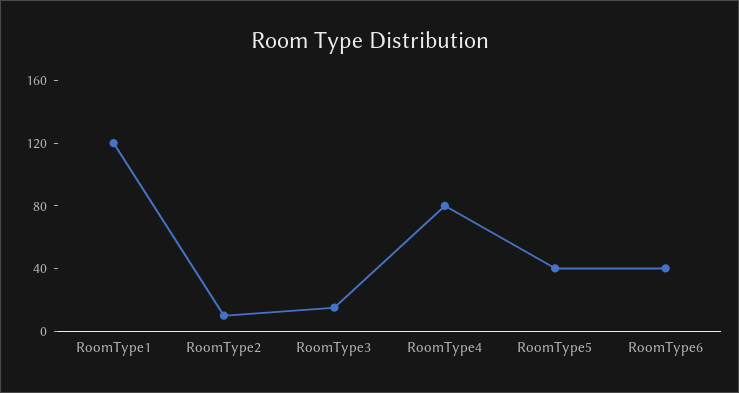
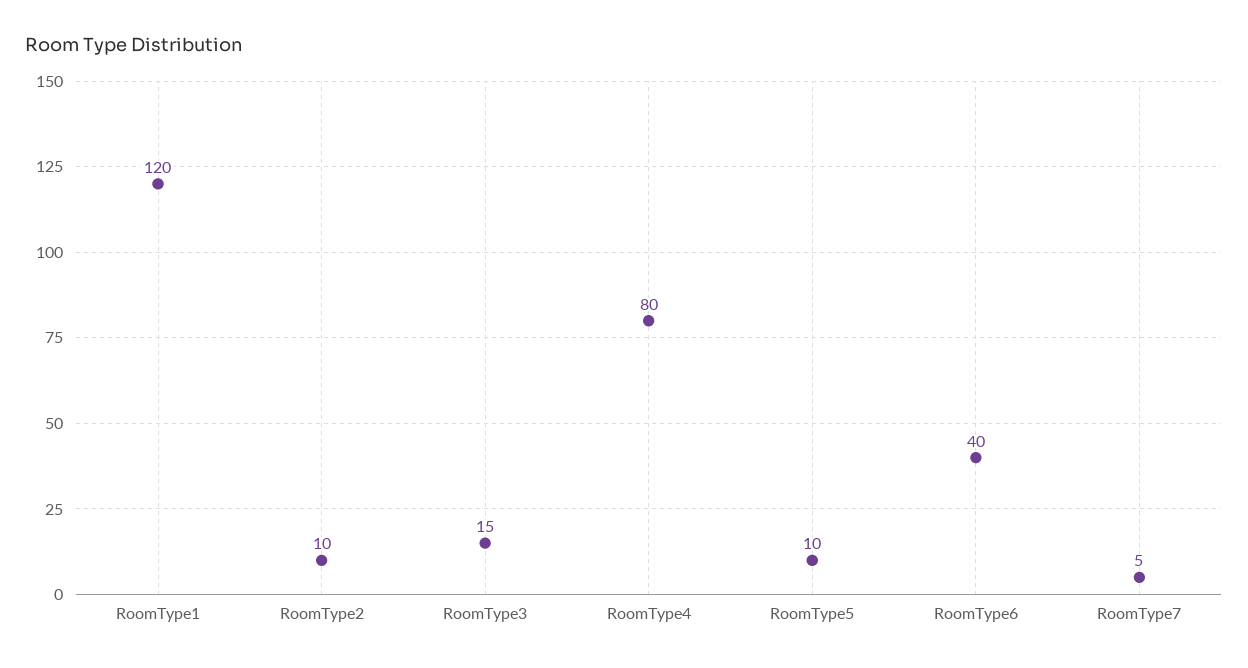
RoomType5: 40 -> 10
RoomType7: none -> 5

